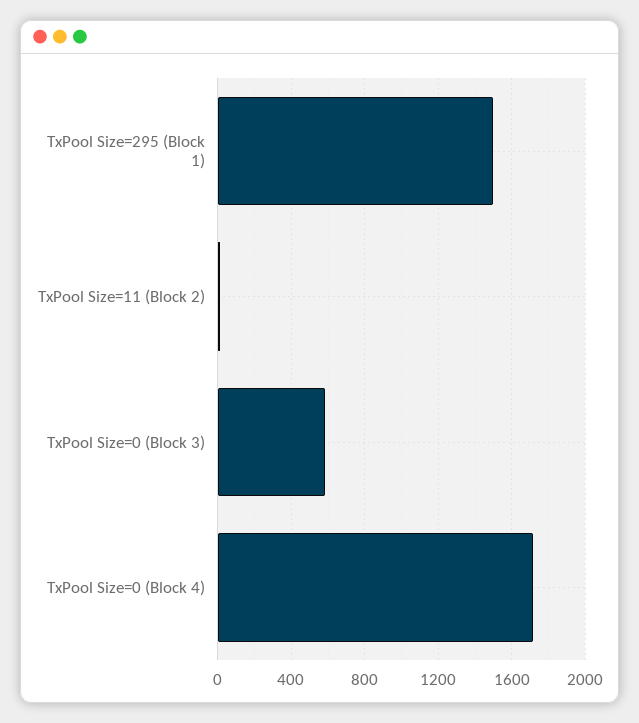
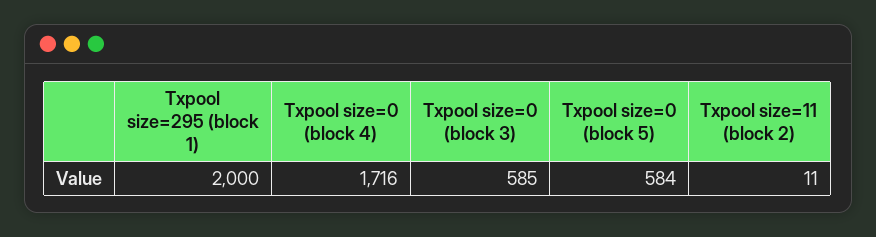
TxPool Size=295 (Block 1): 1500 -> 2000
Txpool size=0 (block 5): none -> 584

